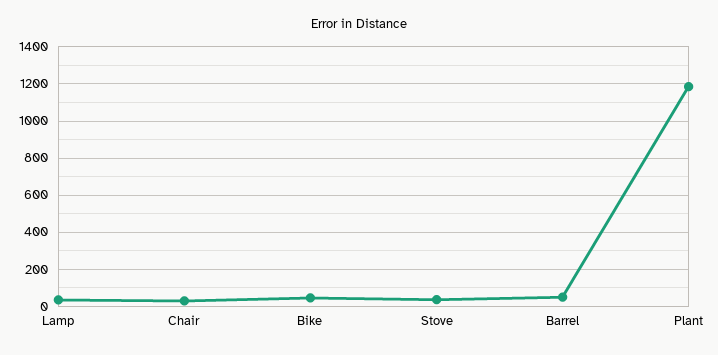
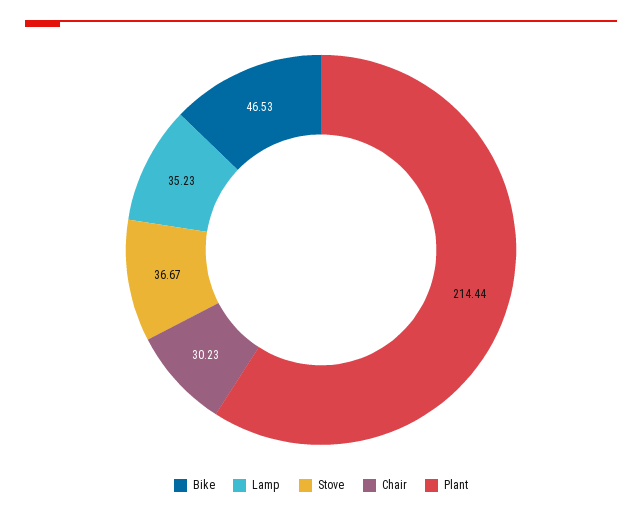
Barrel: 50 -> none
Plant: 1200 -> 214.44

